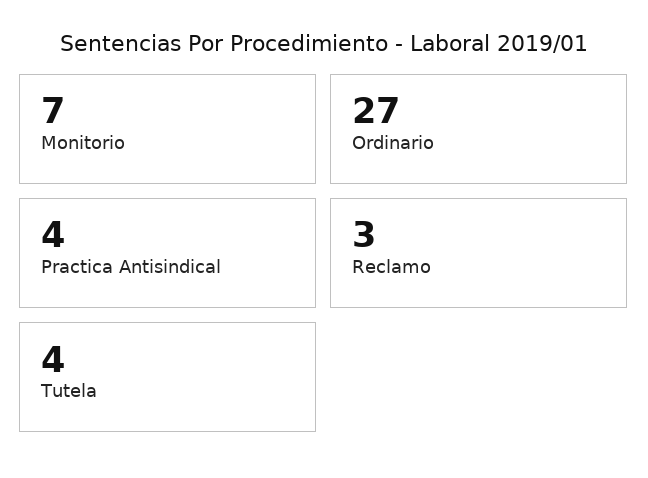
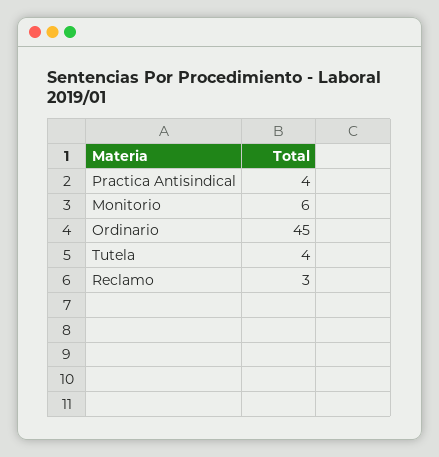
Monitorio: 7 -> 6
Ordinario: 27 -> 45

